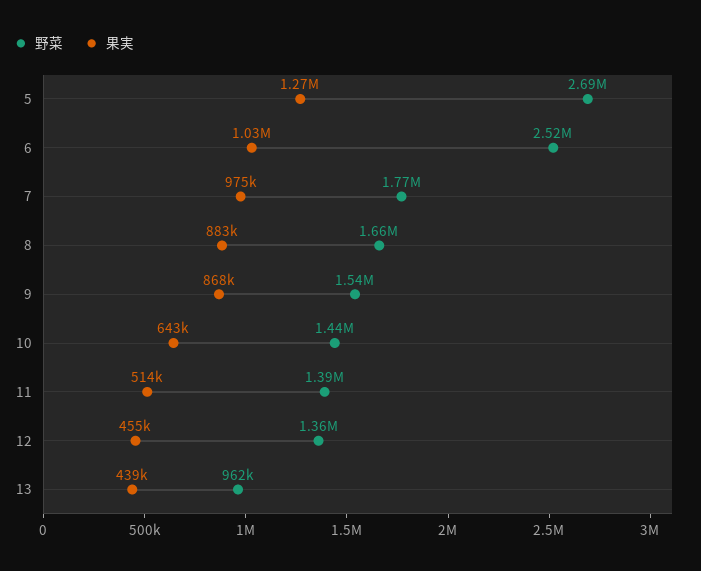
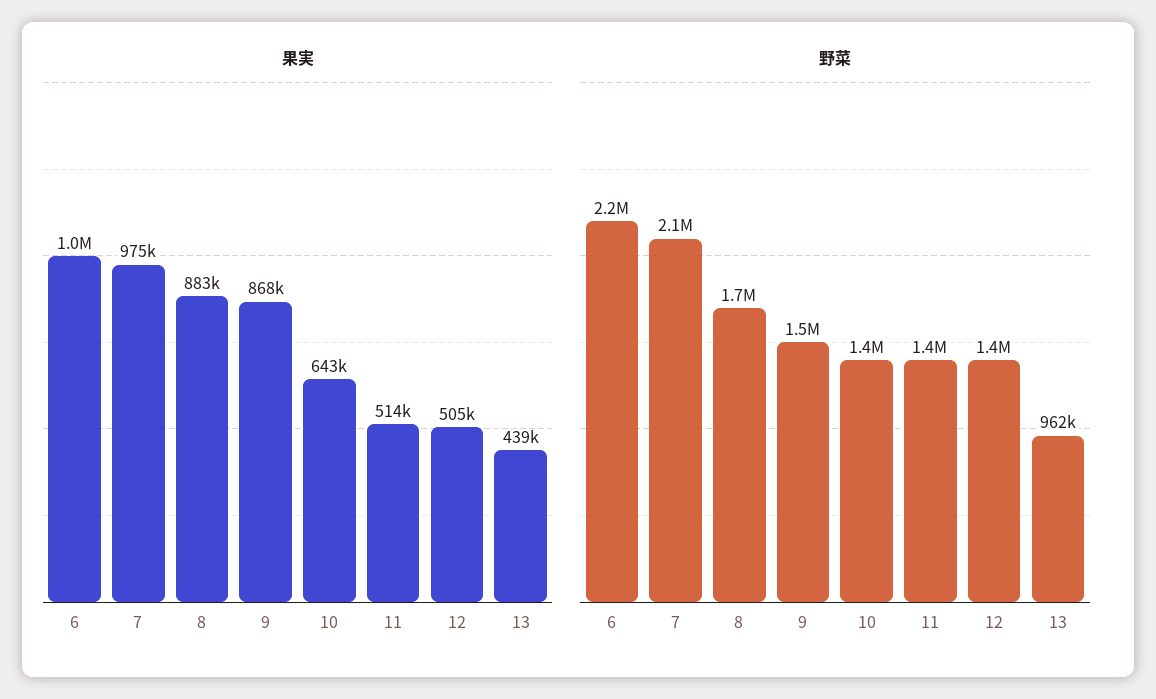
野菜, 5: 2690000 -> none
果実, 5: 1270000 -> none
野菜, 6: 2520000 -> 2200000
野菜, 7: 1770000 -> 2100000
果実, 12: 455000 -> 505000

